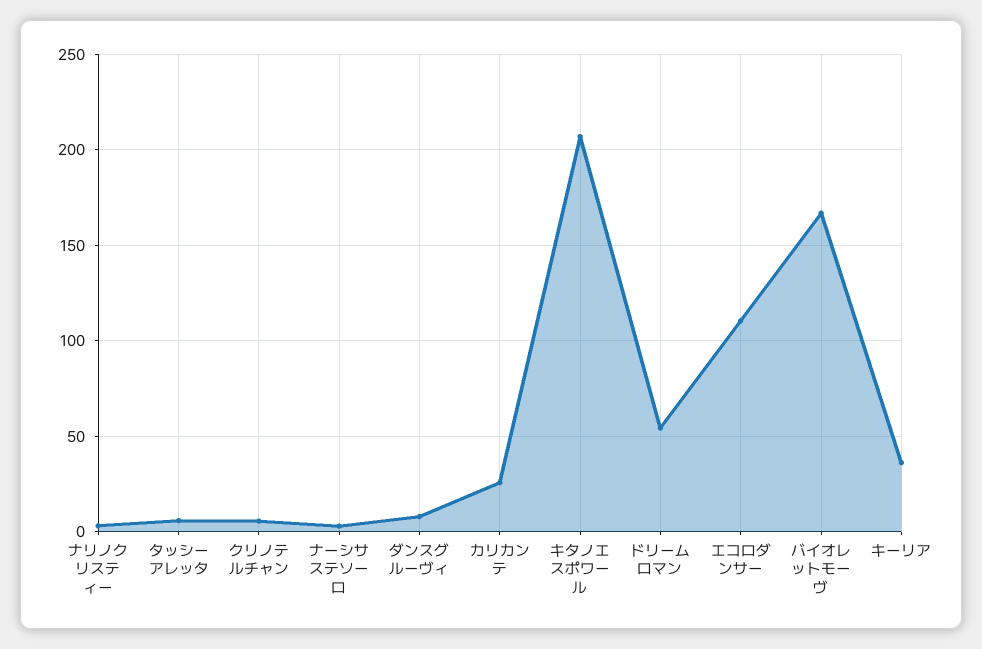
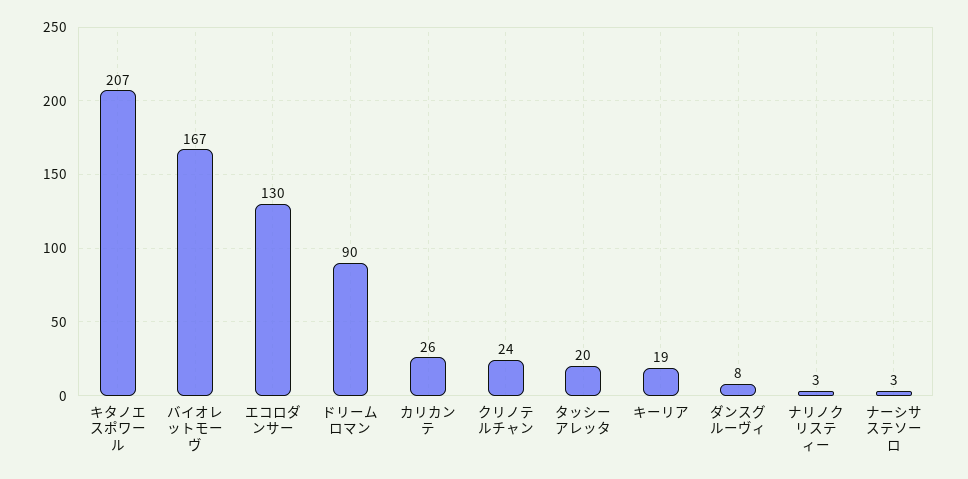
タッシーアレッタ: 5 -> 20
クリノテルチャン: 5 -> 24
ドリームロマン: 55 -> 90
エコロダンサー: 110 -> 130
キーリア: 35 -> 19

